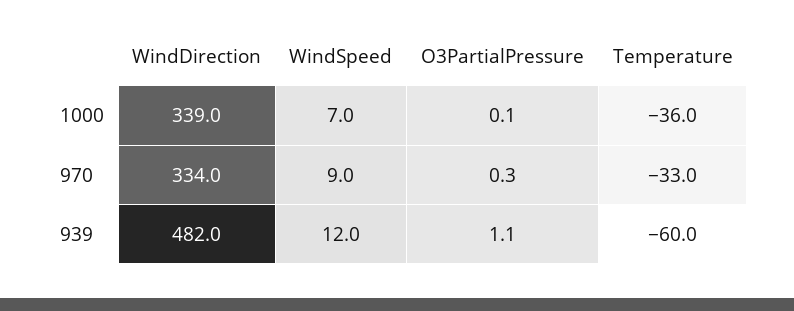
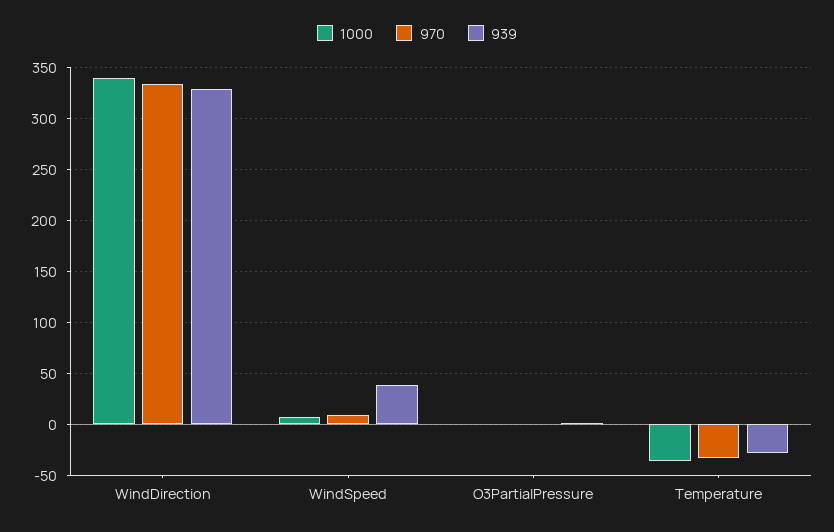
939, WindDirection: 482 -> 330
939, WindSpeed: 12 -> 40
939, Temperature: -60 -> -30

